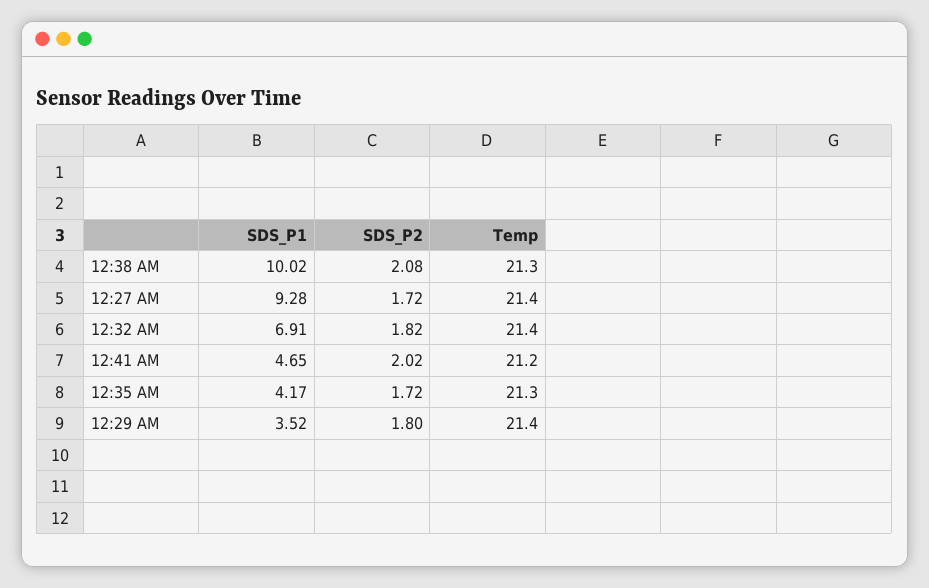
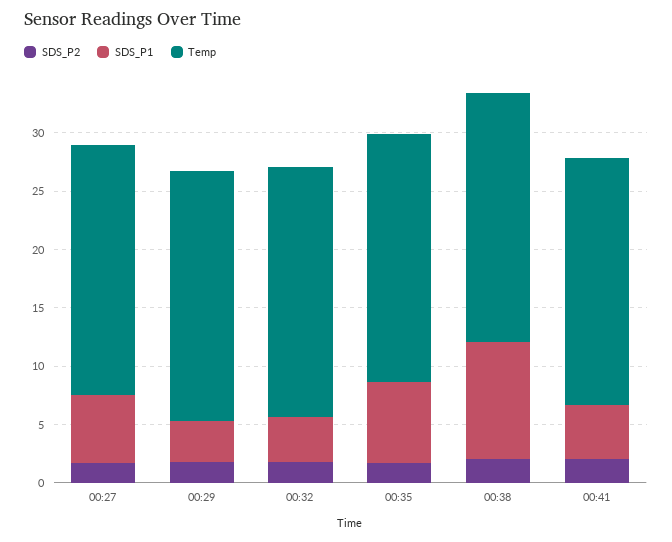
SDS_P1, 12:27 AM: 9.28 -> 6
SDS_P1, 12:32 AM: 6.91 -> 4
SDS_P1, 12:35 AM: 4.17 -> 7

